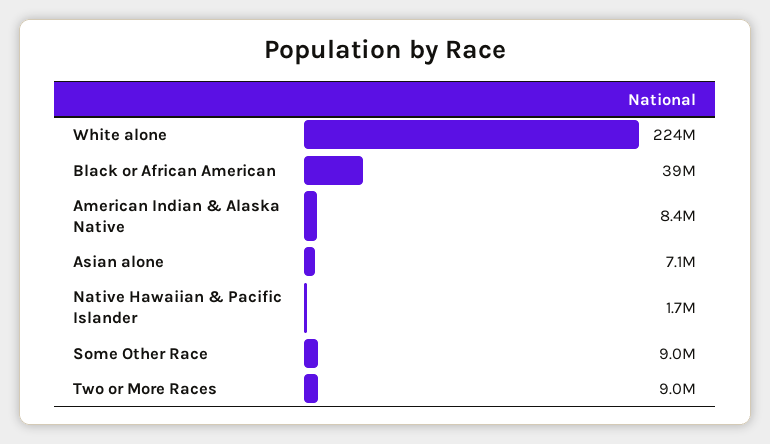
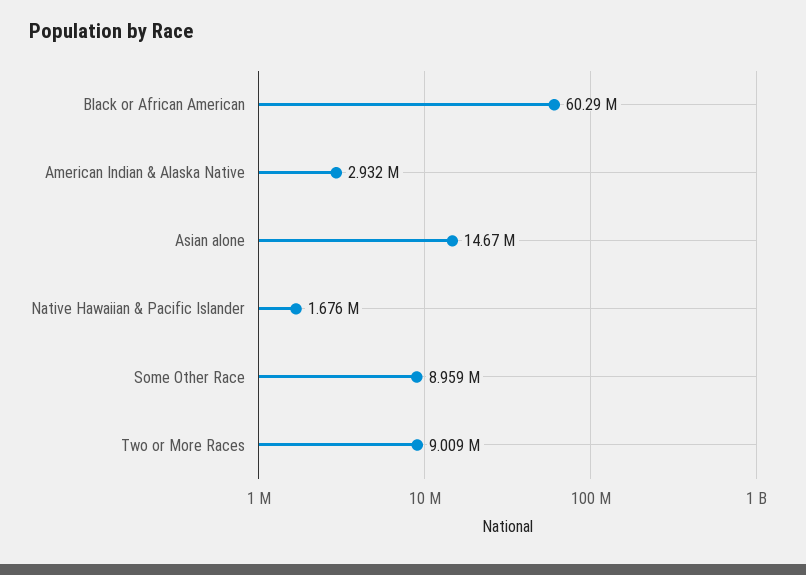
White alone: 224000000 -> none
Black or African American: 39000000 -> 60290000
American Indian & Alaska Native: 8400000 -> 2932000
Asian alone: 7100000 -> 14670000

